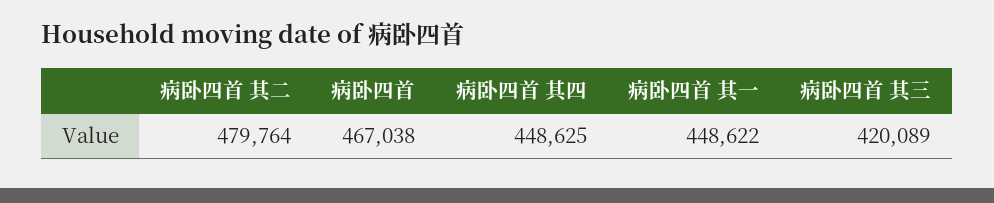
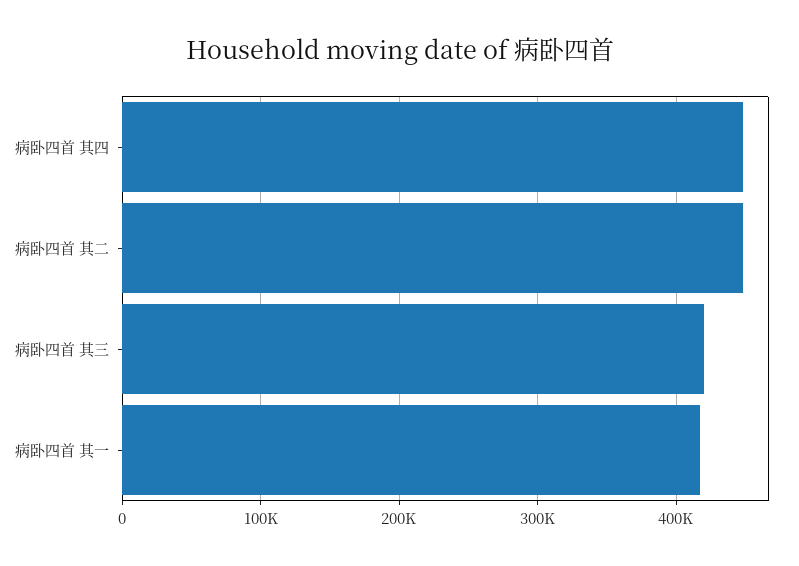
病卧四首 其二: 479764 -> 450000
病卧四首: 467038 -> none
病卧四首 其一: 448622 -> 420000

